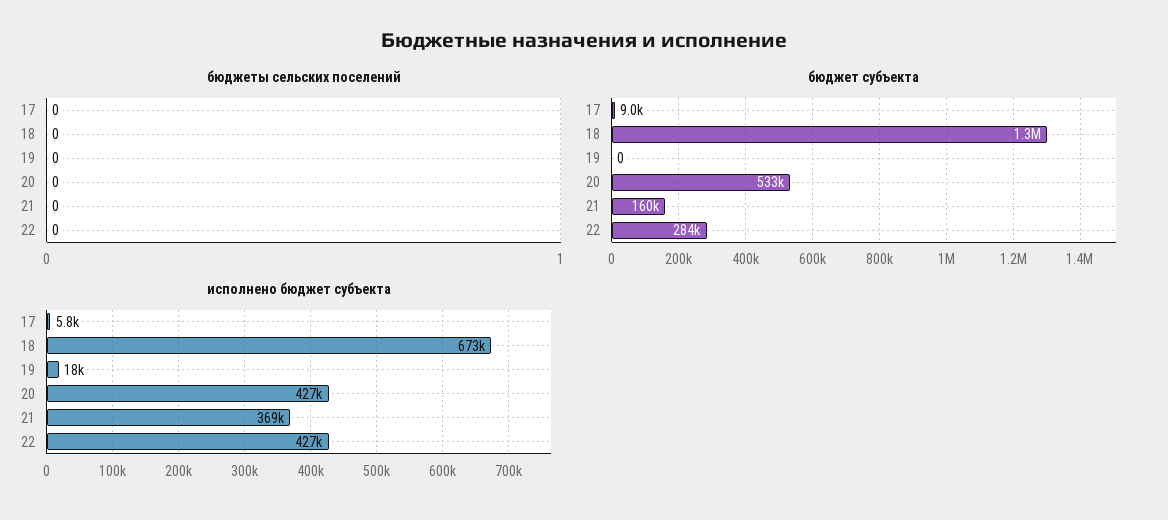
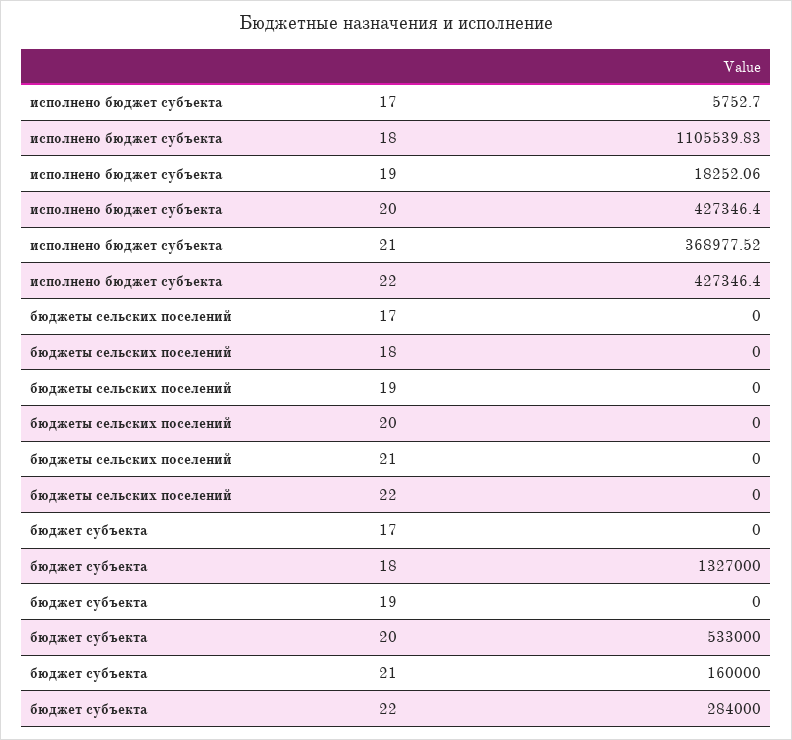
бюджет субъекта, 17: 9000 -> 0
исполнено бюджет субъекта, 18: 673000 -> 1105539.83

